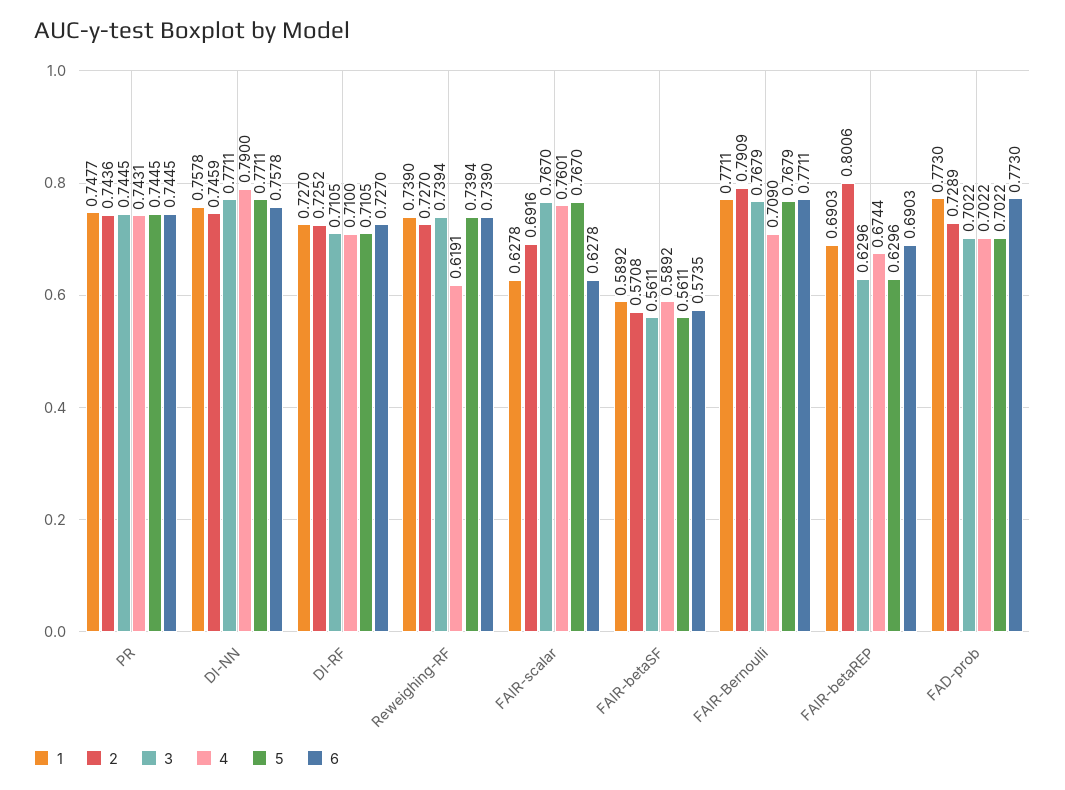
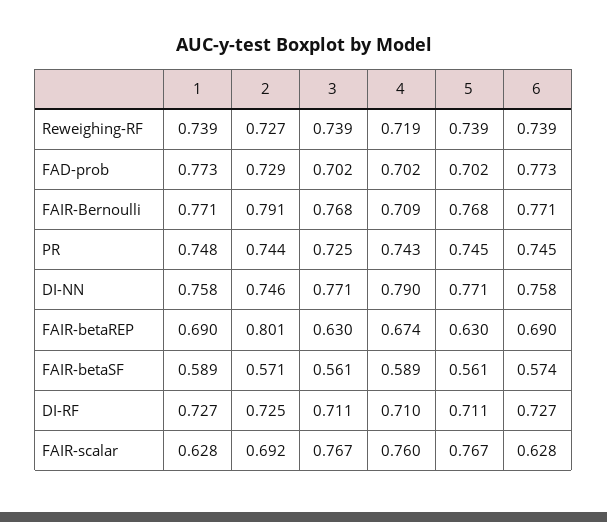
3, PR: 0.7445 -> 0.725
4, Reweighing-RF: 0.6191 -> 0.719

